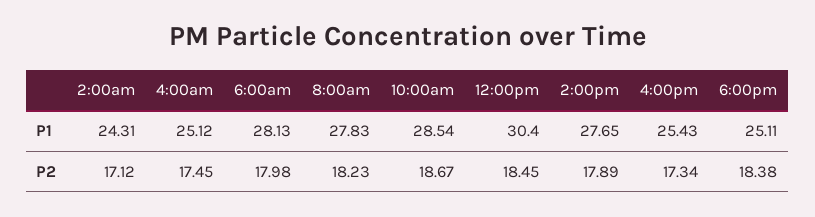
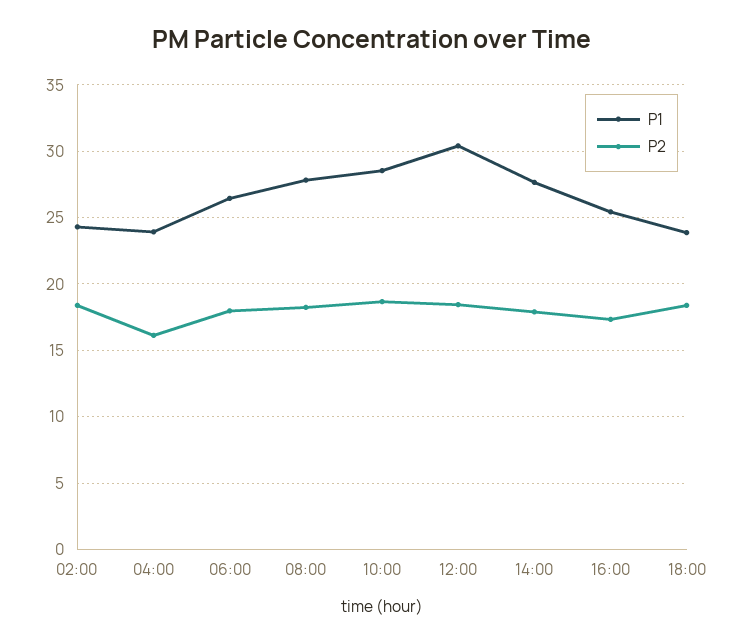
P1, 4:00am: 25.12 -> 24
P1, 6:00am: 28.13 -> 26.5
P1, 6:00pm: 25.11 -> 24
P2, 2:00am: 17.12 -> 18.5
P2, 4:00am: 17.45 -> 16

